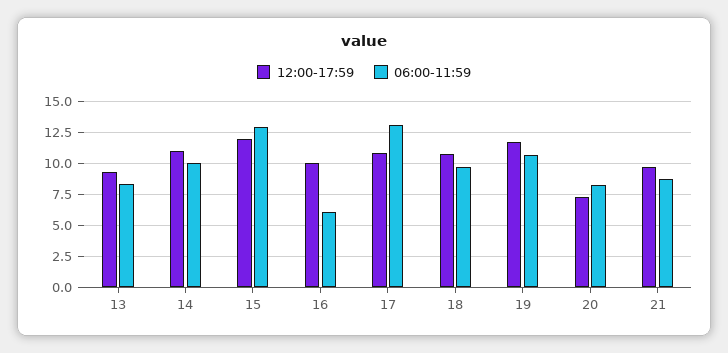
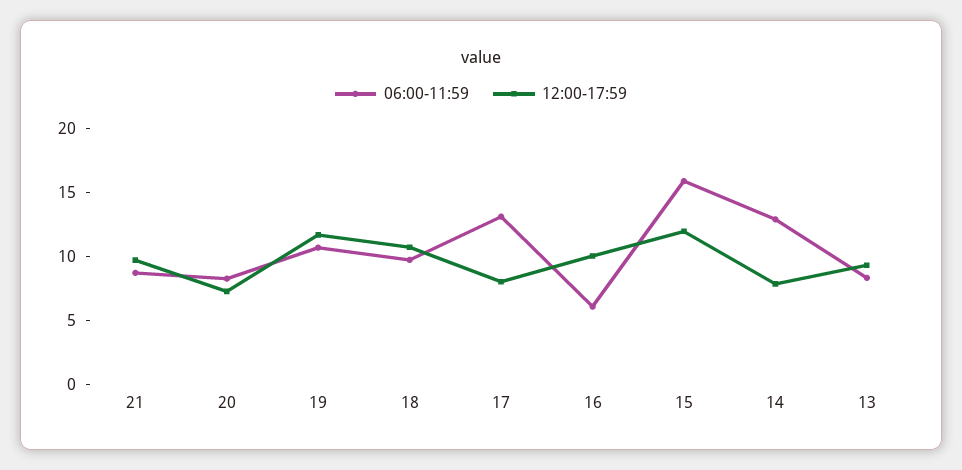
12:00-17:59, 14: 11 -> 8
06:00-11:59, 14: 10 -> 13
06:00-11:59, 15: 13 -> 16
12:00-17:59, 17: 11 -> 8

